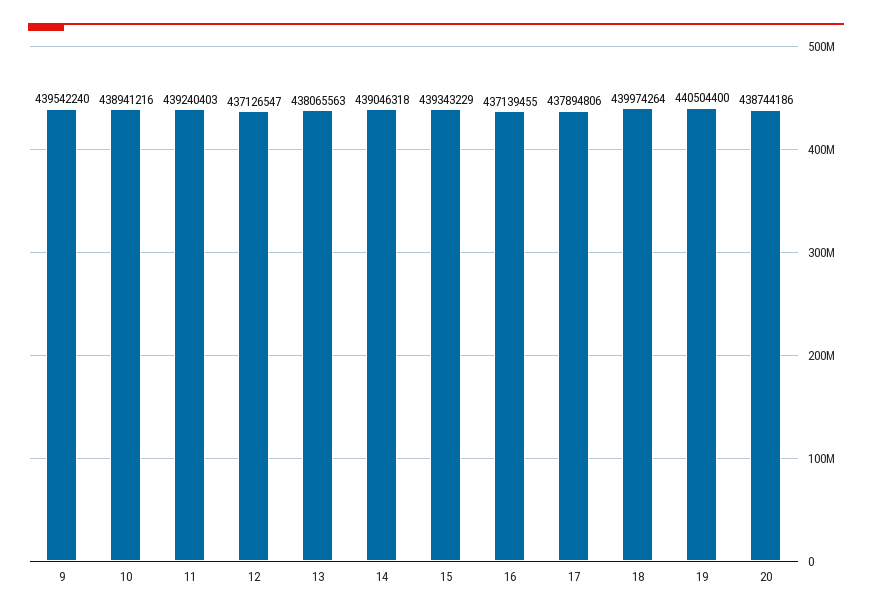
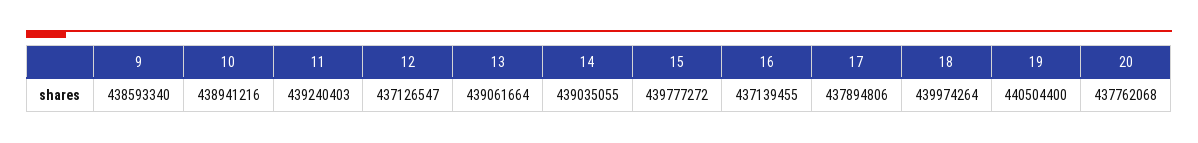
9: 439542240 -> 438593340
13: 438065563 -> 439061664
14: 439046318 -> 439035055
15: 439343229 -> 439777272
20: 438744186 -> 437762068

